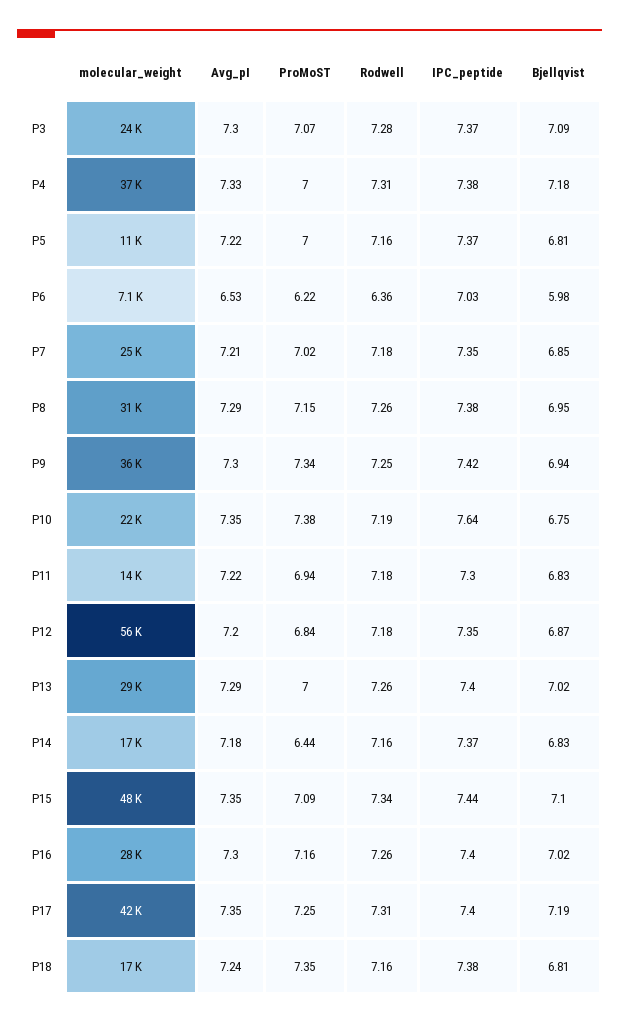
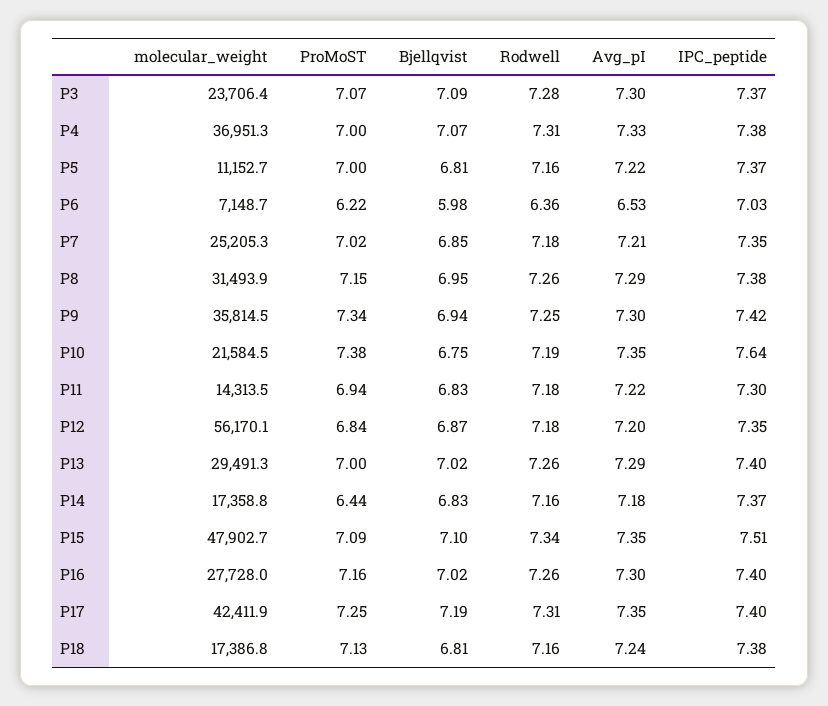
Bjellqvist, P4: 7.18 -> 7.07
IPC_peptide, P15: 7.44 -> 7.51
ProMoST, P18: 7.35 -> 7.13

